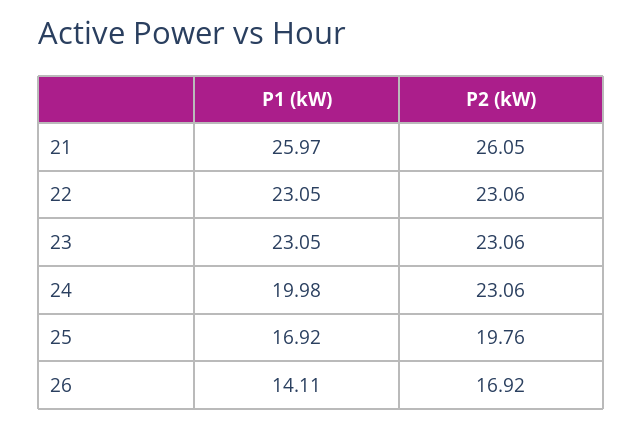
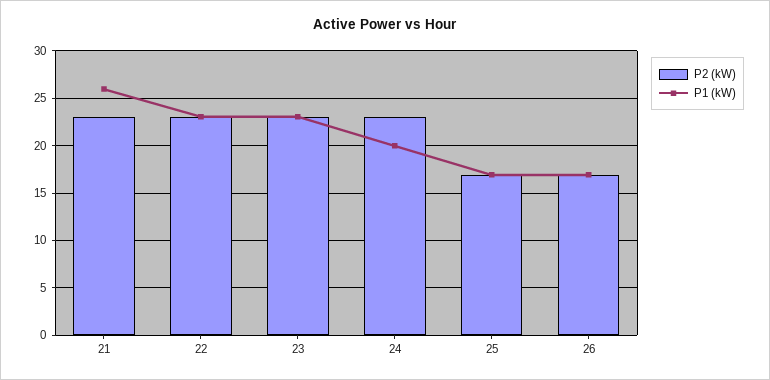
P2 (kW), 21: 26.05 -> 23
P2 (kW), 25: 19.76 -> 17
P1 (kW), 26: 14.11 -> 17

